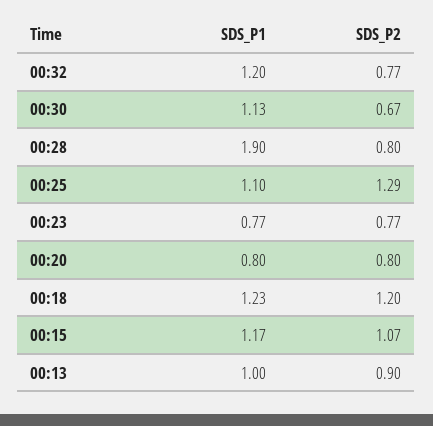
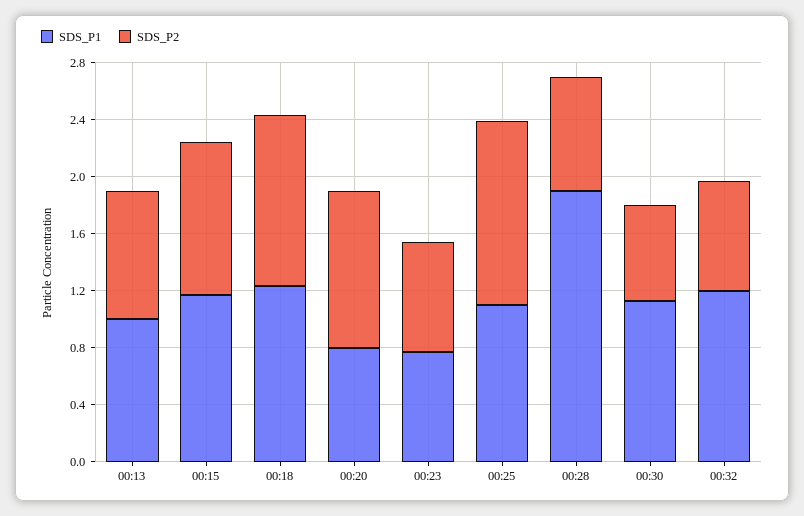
SDS_P2, 00:20: 0.8 -> 1.1

